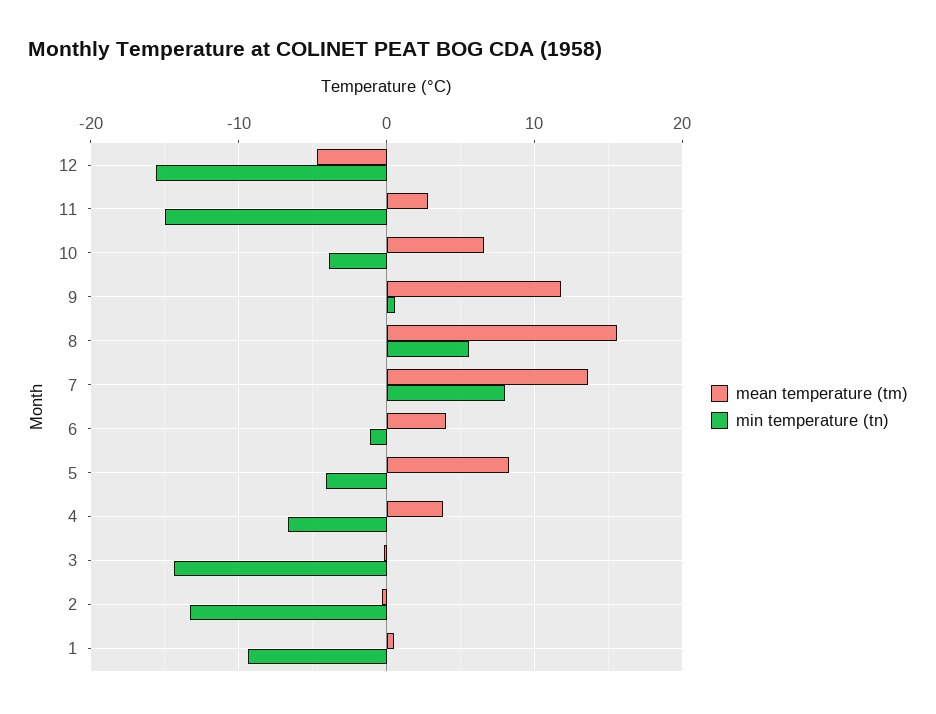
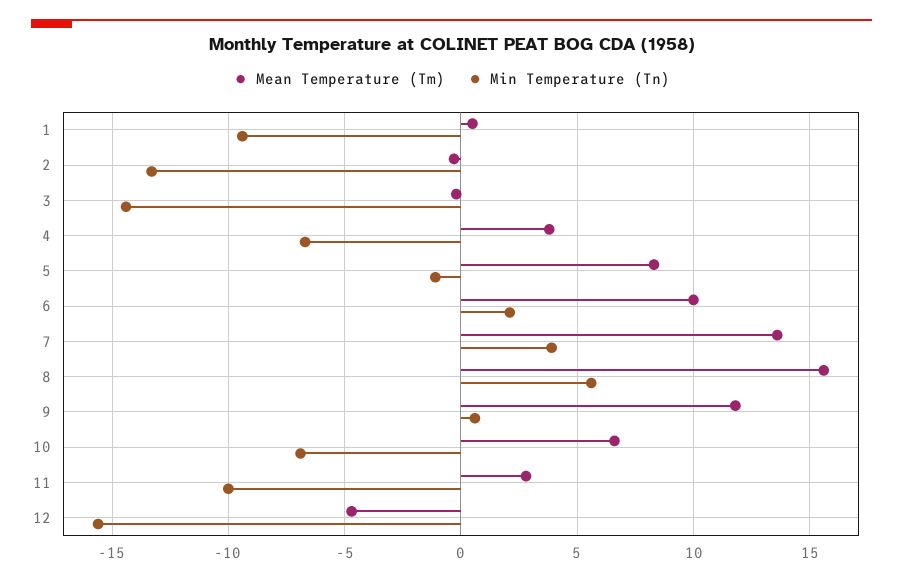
min temperature (tn), 11: -15 -> -10
min temperature (tn), 10: -4 -> -7
min temperature (tn), 7: 8 -> 4
mean temperature (tm), 6: 4 -> 10
min temperature (tn), 6: -1 -> 2
min temperature (tn), 5: -4 -> -1

